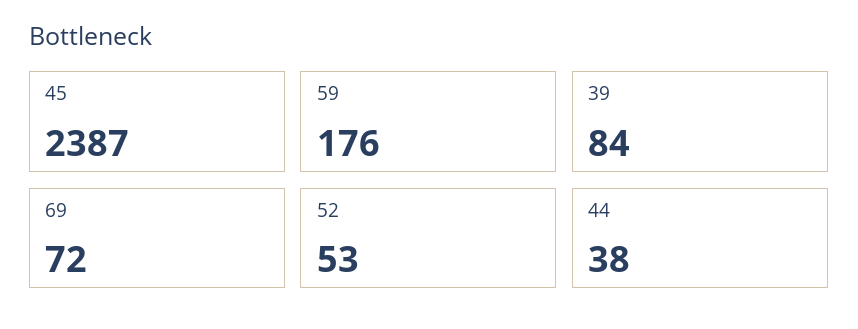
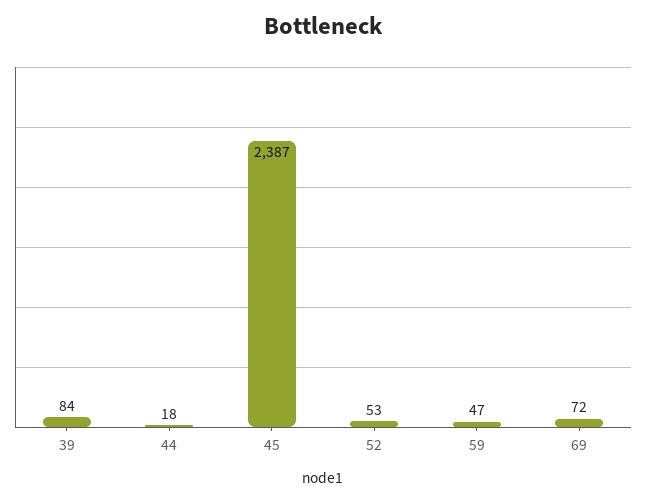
59: 176 -> 47
44: 38 -> 18

